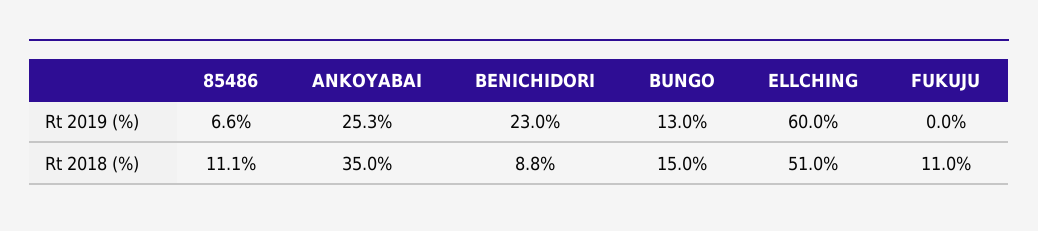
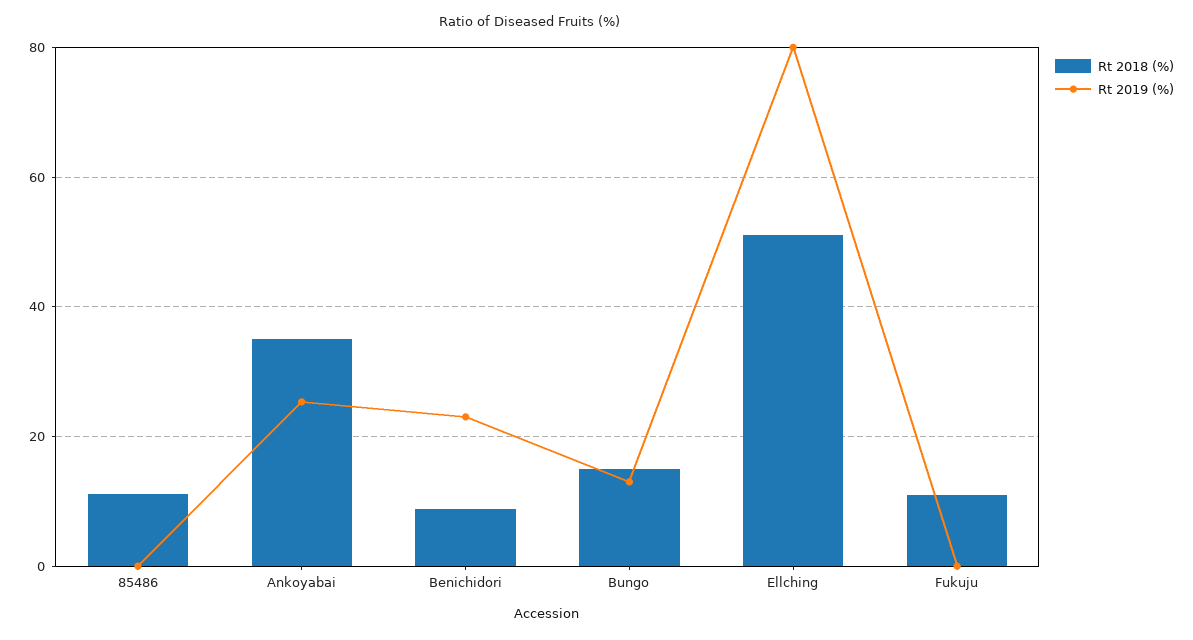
Rt 2019 (%), 85486: 6.6 -> 0
Rt 2019 (%), ELLCHING: 60 -> 80

